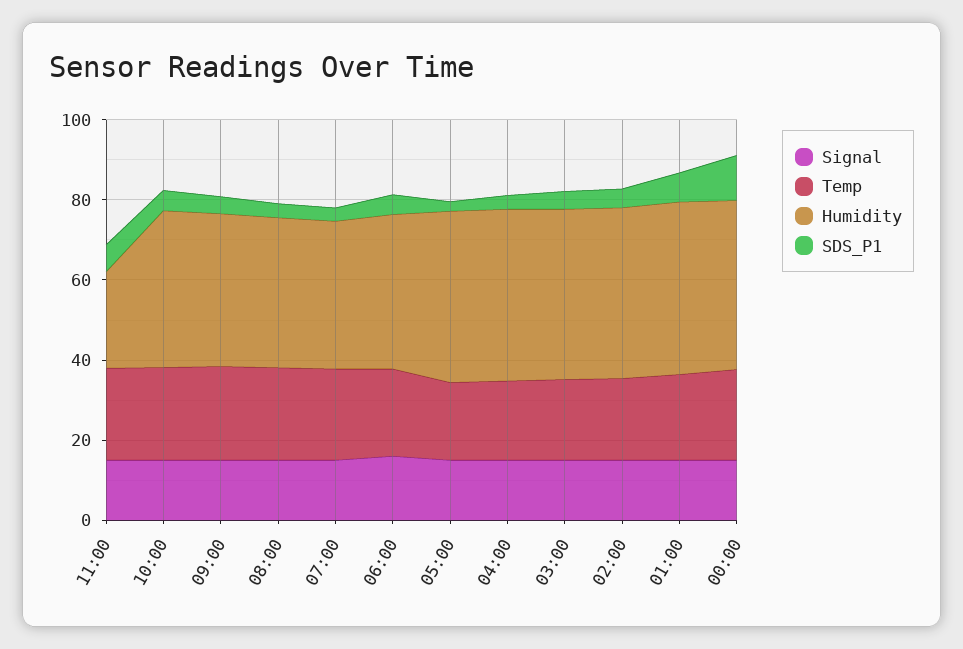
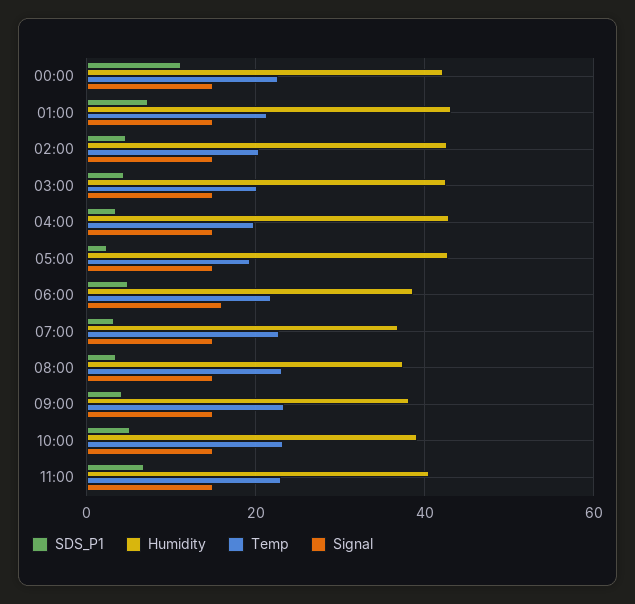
Humidity, 11:00: 25 -> 40

